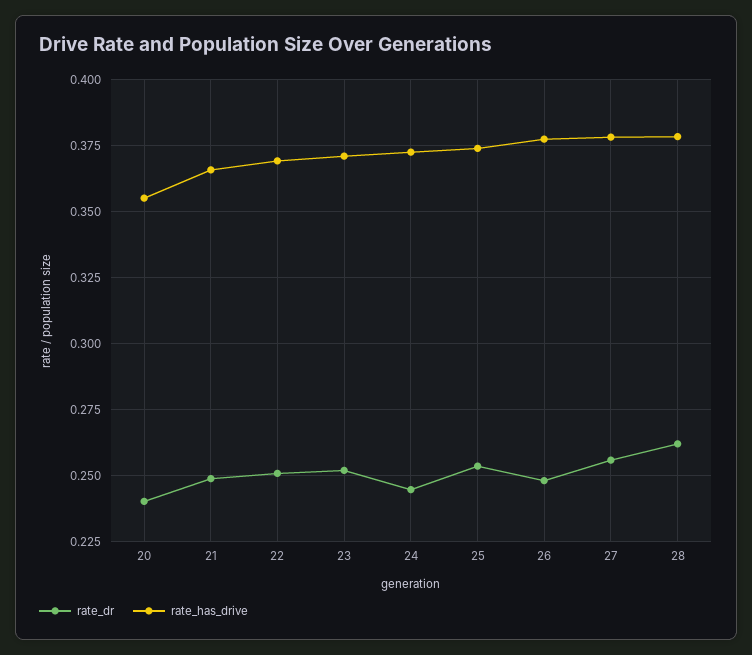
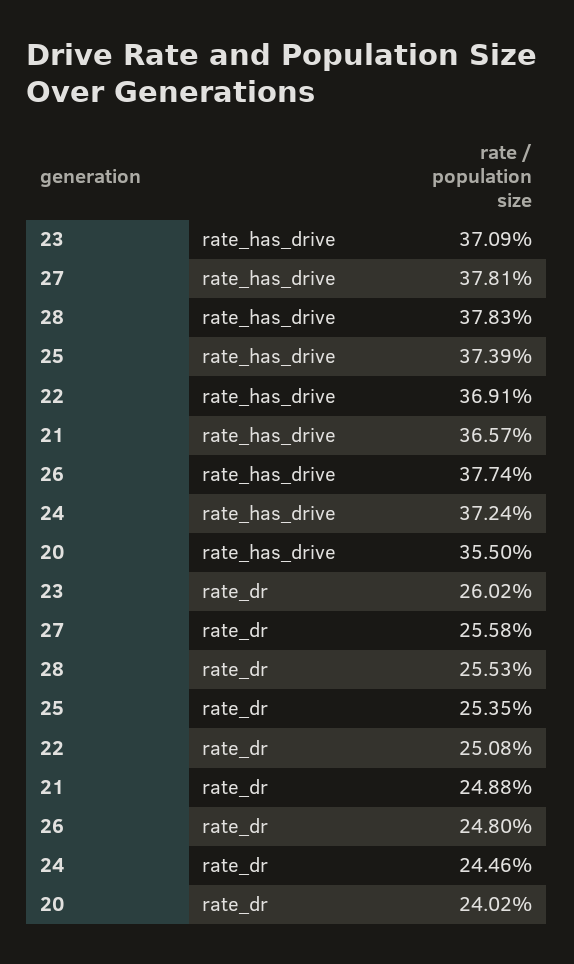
rate_dr, 23: 0.2525 -> 0.2602
rate_dr, 28: 0.2625 -> 0.2553

